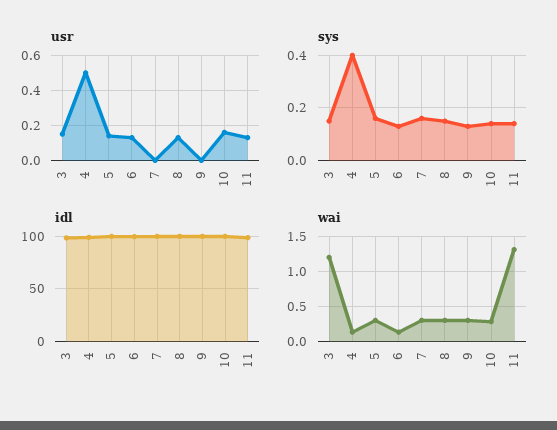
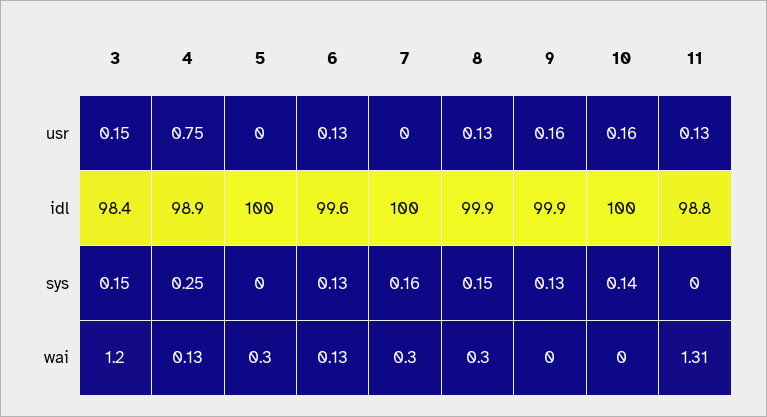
usr, 4: 0.5 -> 0.75
usr, 5: 0.15 -> 0
usr, 9: 0 -> 0.16
sys, 4: 0.4 -> 0.25
sys, 5: 0.15 -> 0
sys, 11: 0.15 -> 0
wai, 9: 0.3 -> 0
wai, 10: 0.3 -> 0

